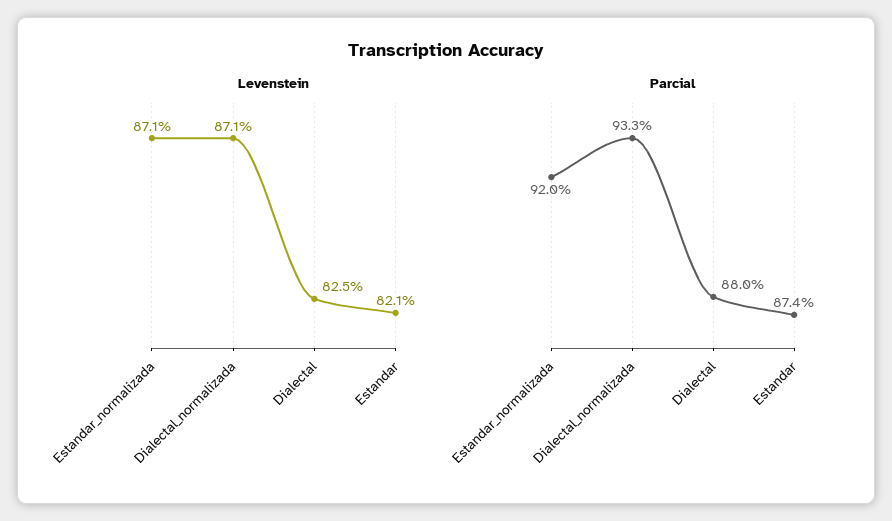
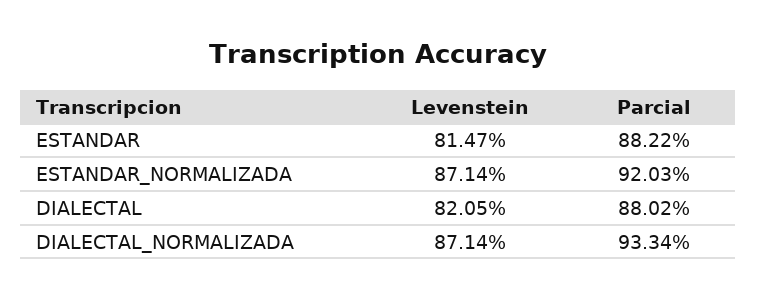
Levenstein, Dialectal: 82.5 -> 82.05
Levenstein, Estandar: 82.1 -> 81.47
Parcial, Estandar: 87.4 -> 88.22

